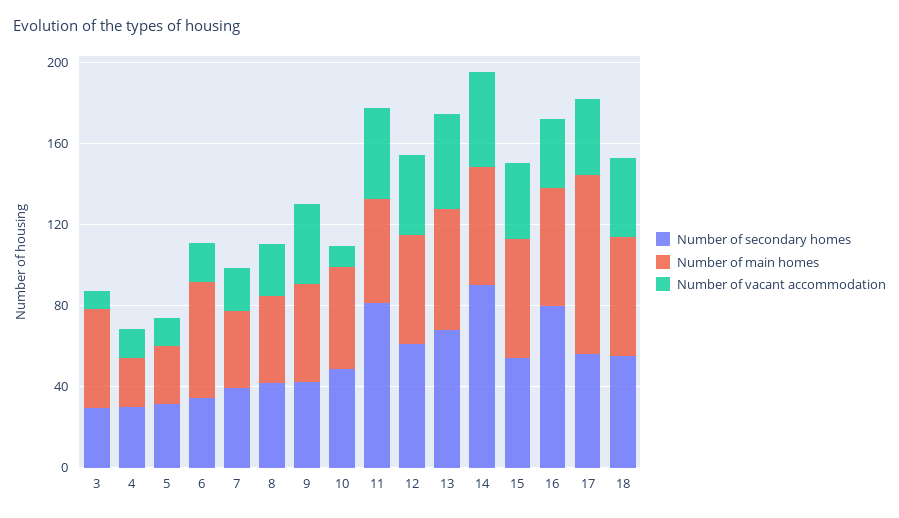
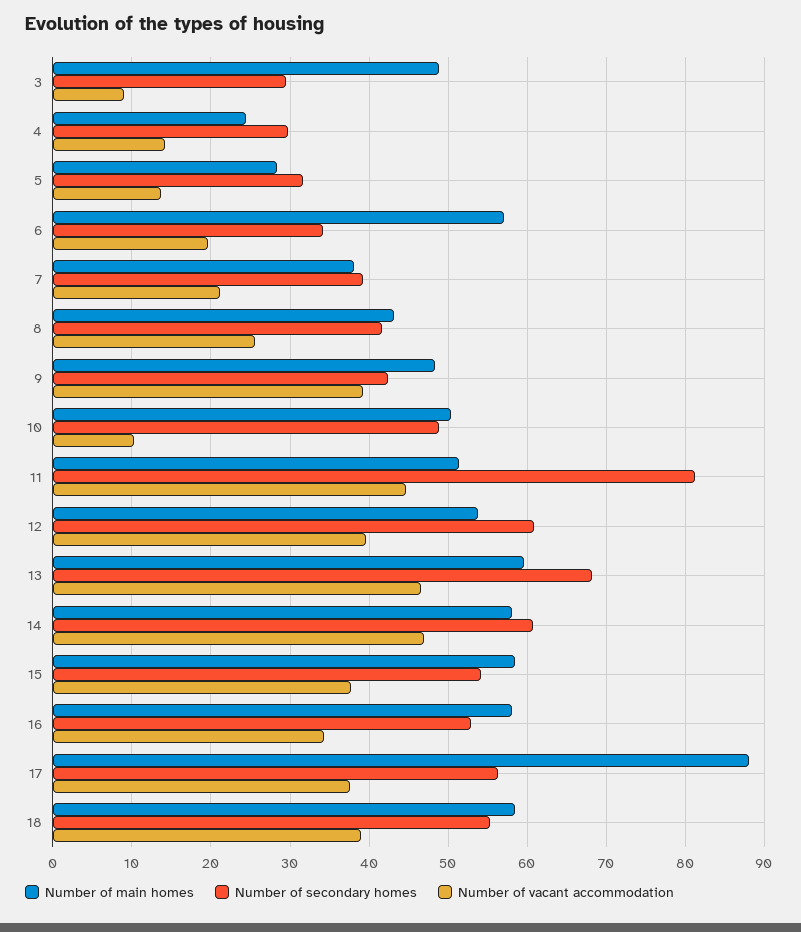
Number of secondary homes, 14: 90 -> 61
Number of secondary homes, 16: 80 -> 53

